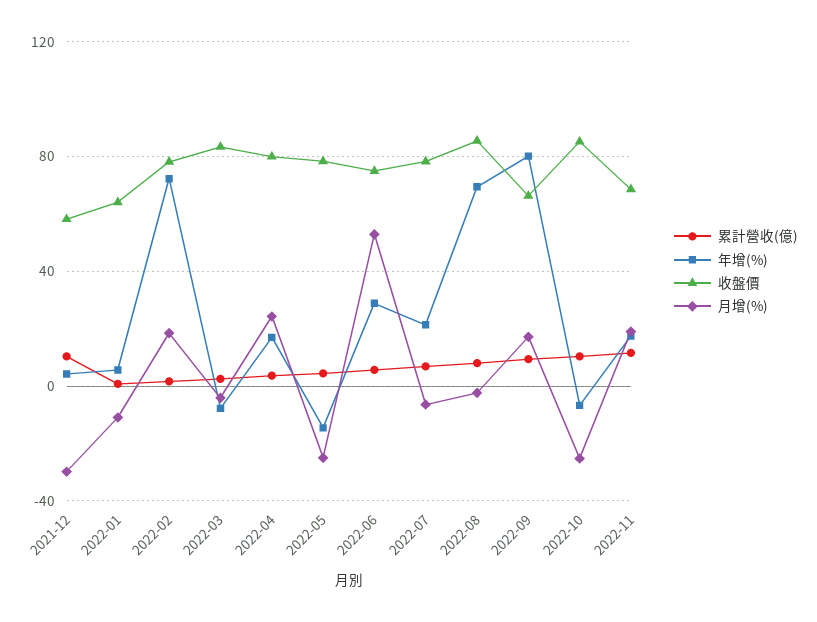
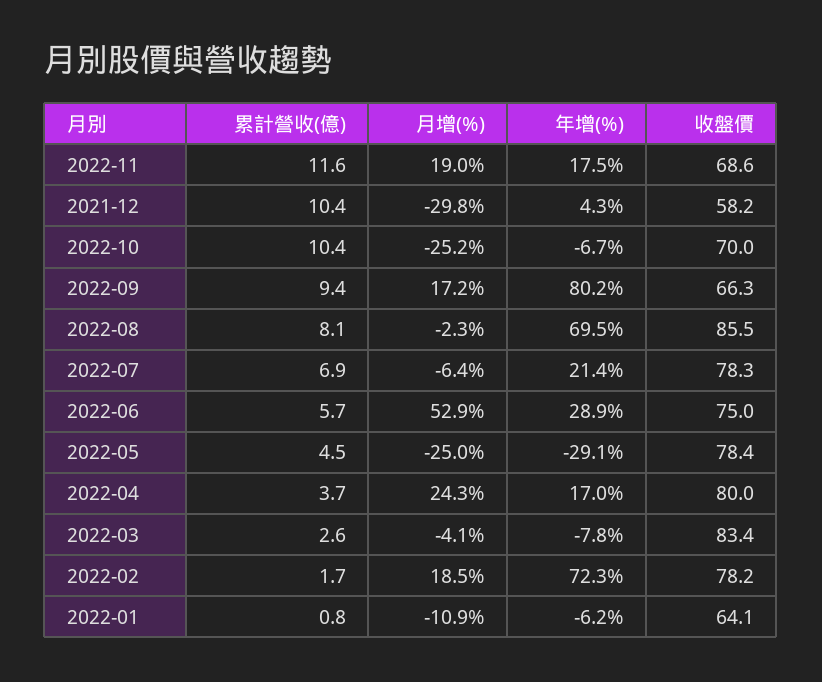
年增(%), 2022-01: 5 -> -6.2
年增(%), 2022-05: -15 -> -29.1
收盤價, 2022-10: 85 -> 70

